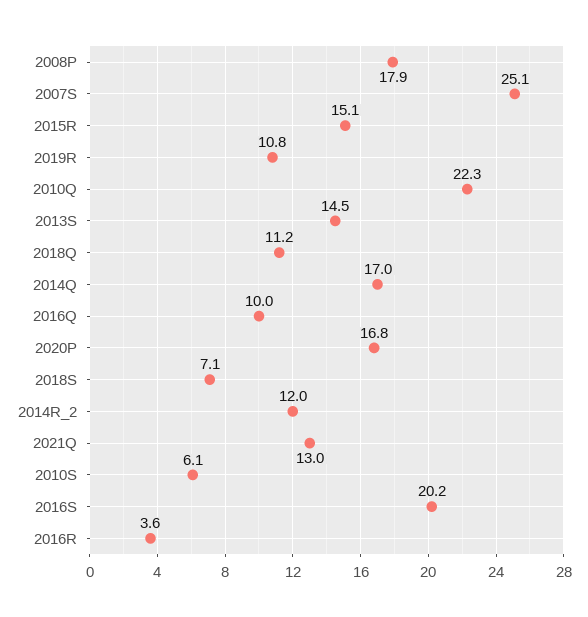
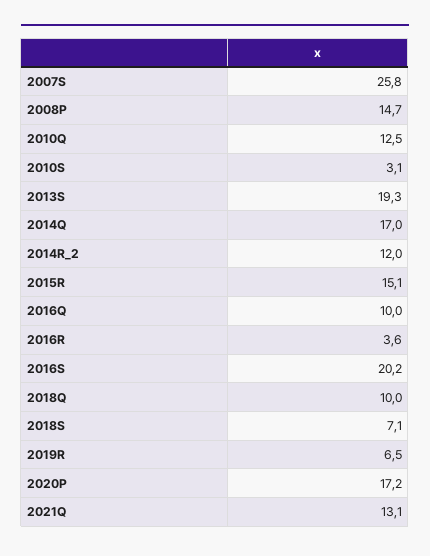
2008P: 17.9 -> 14.7
2007S: 25.1 -> 25.8
2019R: 10.8 -> 6.5
2010Q: 22.3 -> 12.5
2013S: 14.5 -> 19.3
2018Q: 11.2 -> 10
2020P: 16.8 -> 17.2
2021Q: 13 -> 13.1
2010S: 6.1 -> 3.1

